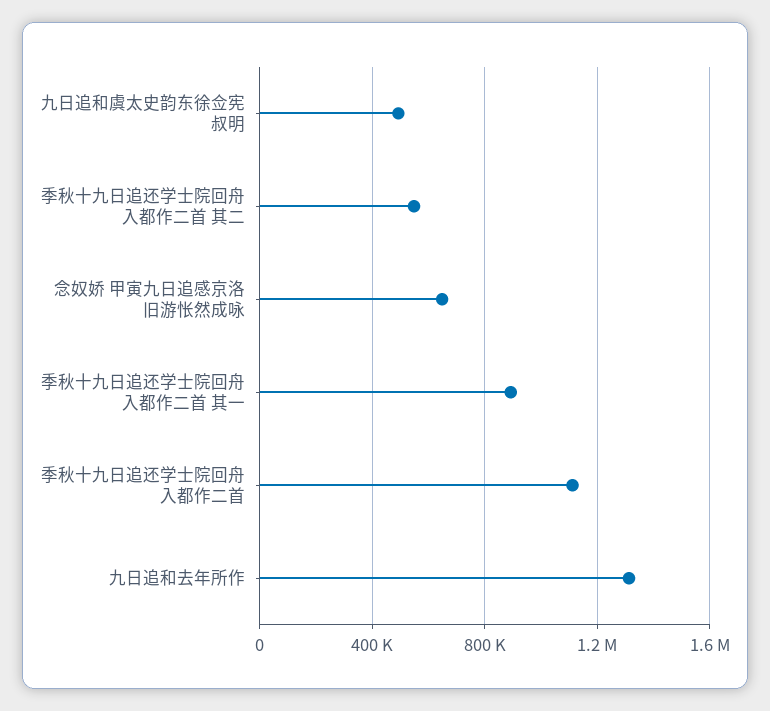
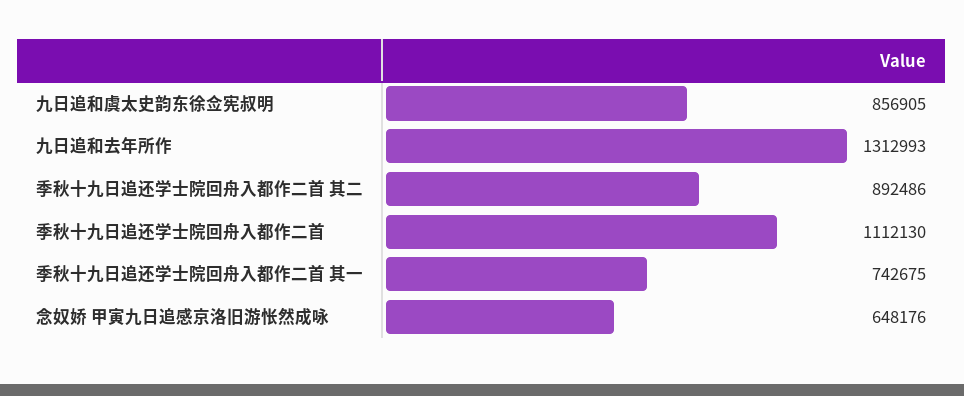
九日追和虞太史韵东徐佥宪叔明: 500000 -> 856905
季秋十九日追还学士院回舟入都作二首 其二: 550000 -> 892486
季秋十九日追还学士院回舟入都作二首 其一: 900000 -> 742675

